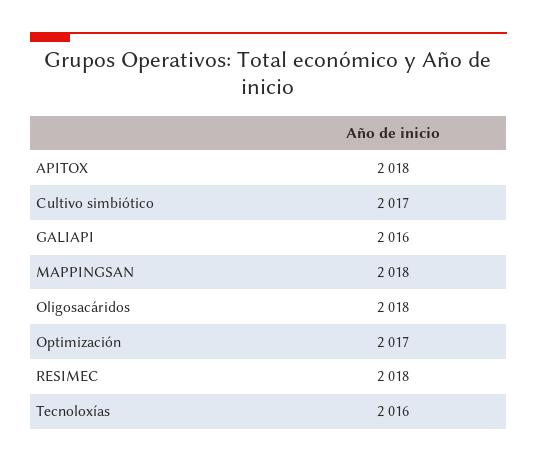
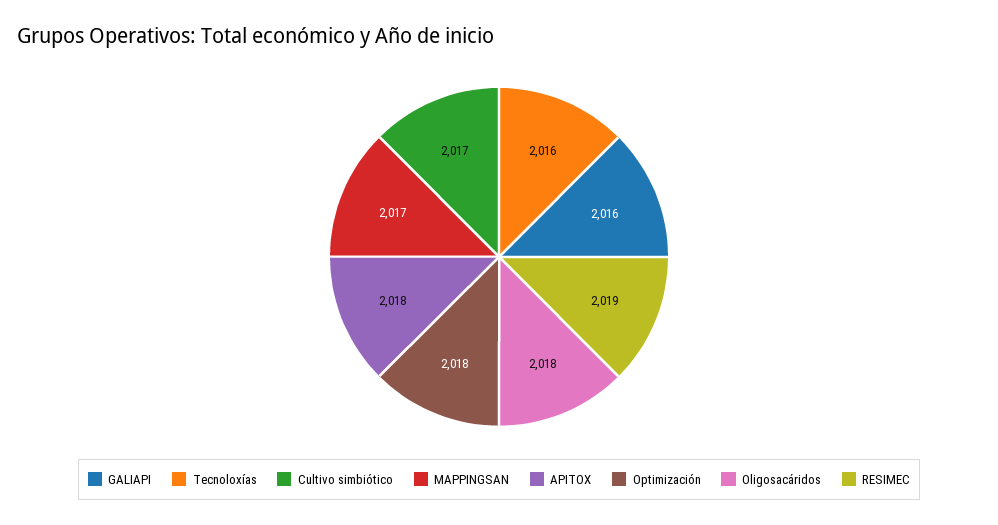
MAPPINGSAN: 2018 -> 2017
Optimización: 2017 -> 2018
RESIMEC: 2018 -> 2019

